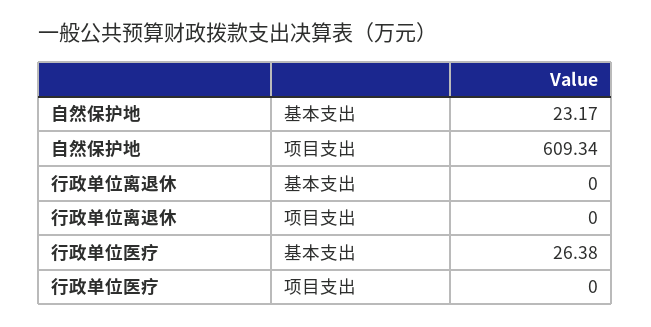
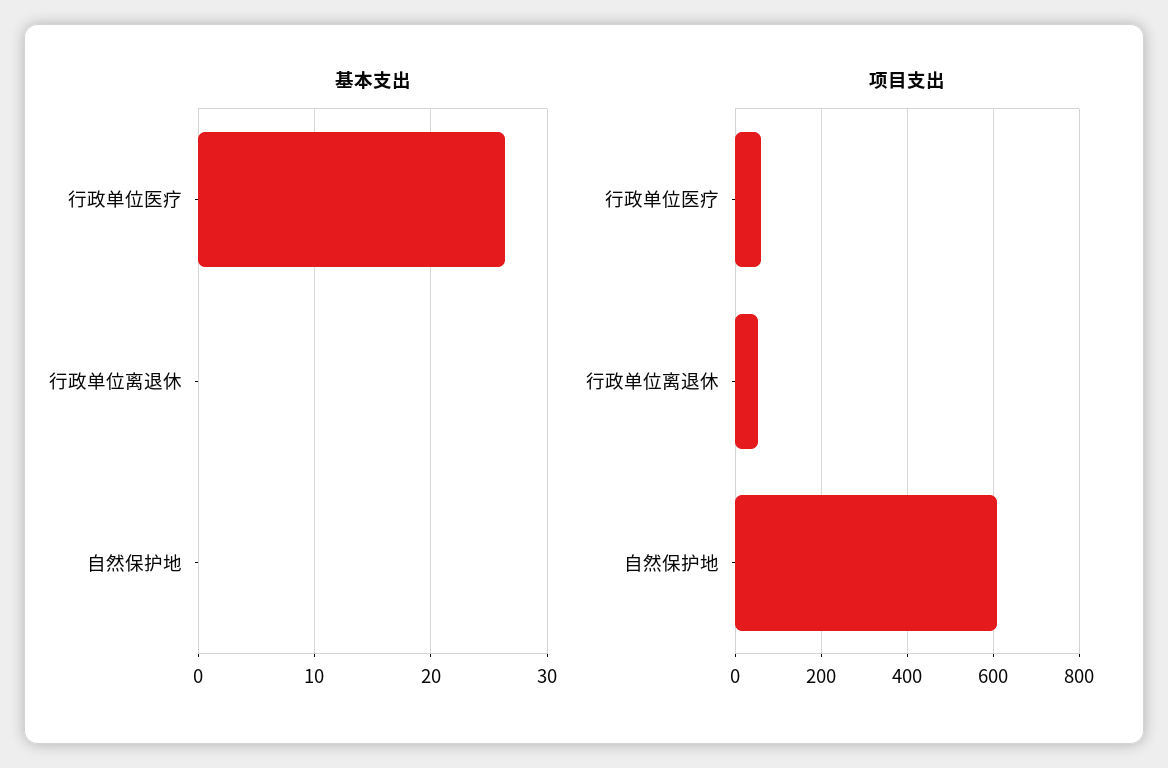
基本支出, 自然保护地: 23.17 -> 0
项目支出, 行政单位离退休: 0 -> 60
项目支出, 行政单位医疗: 0 -> 60

